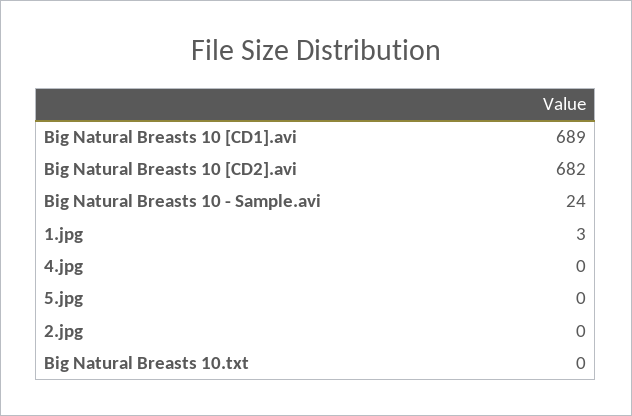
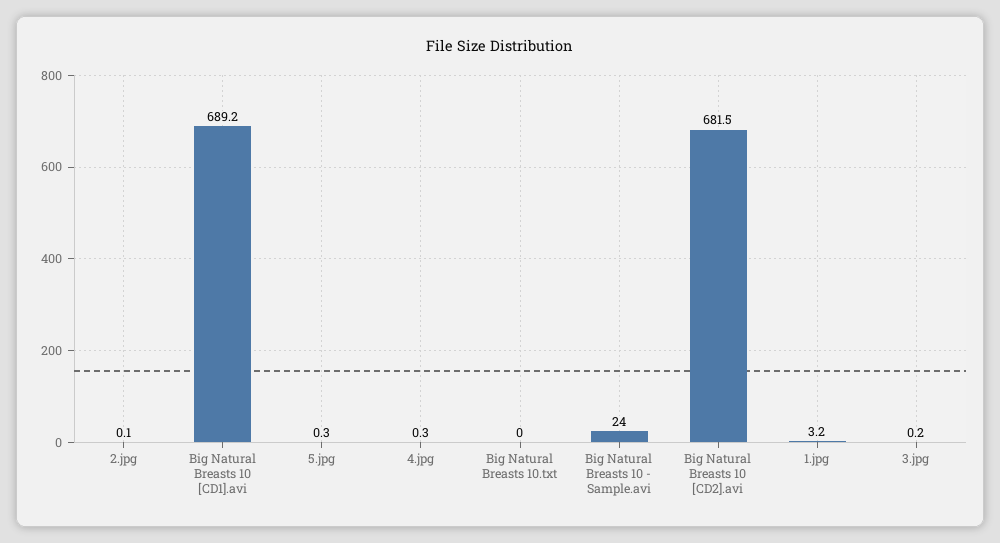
3.jpg: none -> 0.2

